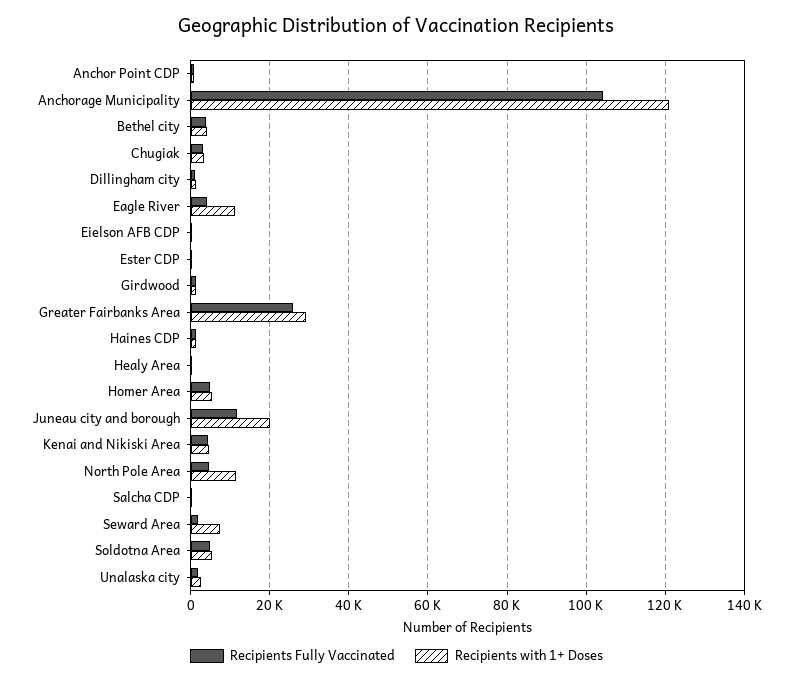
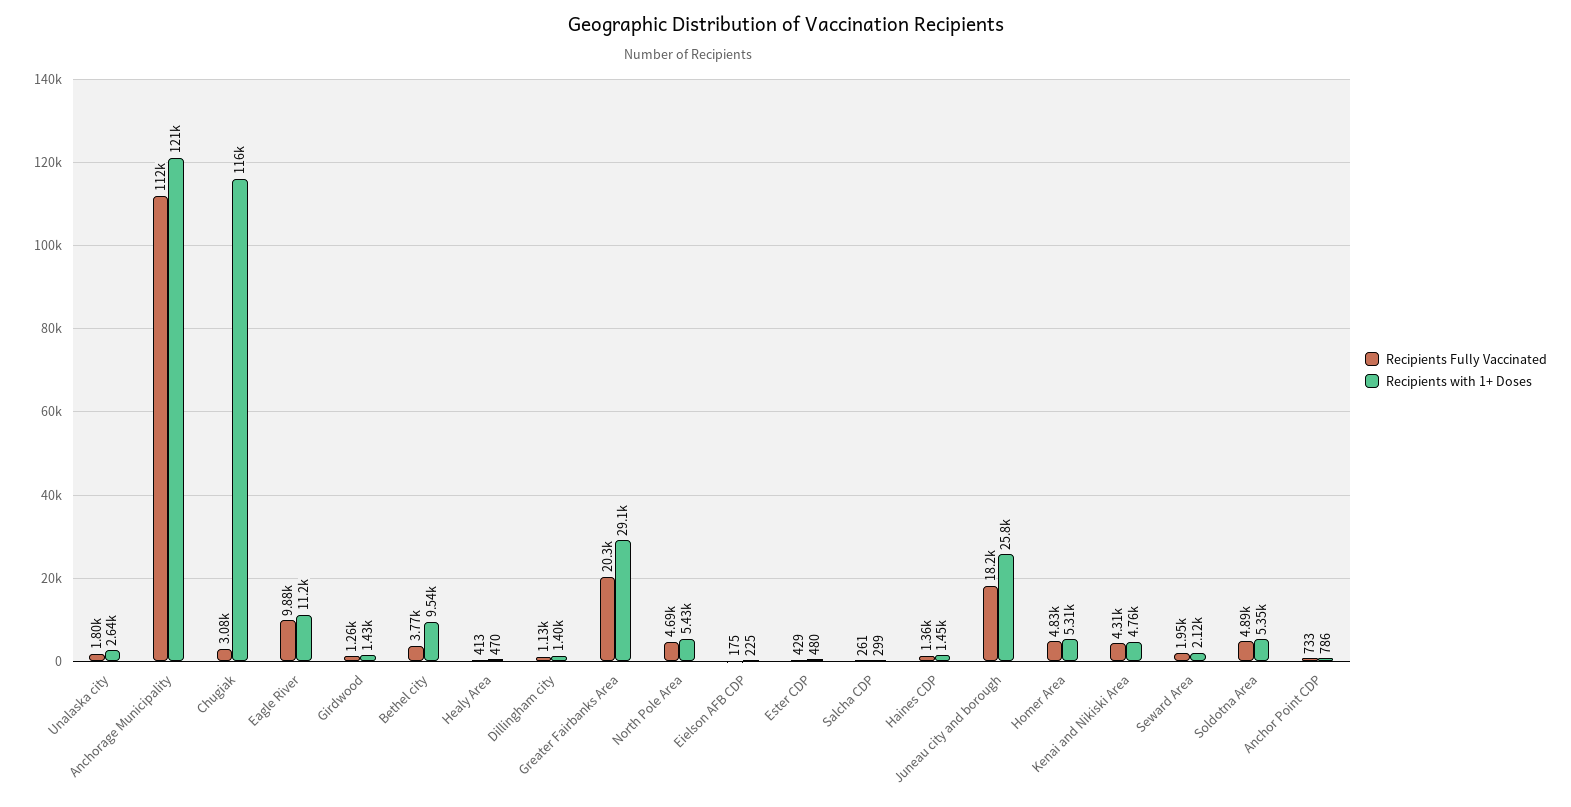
Recipients Fully Vaccinated, Anchorage Municipality: 104000 -> 112000
Recipients with 1+ Doses, Bethel city: 4000 -> 9540
Recipients with 1+ Doses, Chugiak: 4000 -> 116000
Recipients Fully Vaccinated, Eagle River: 4000 -> 9880
Recipients Fully Vaccinated, Greater Fairbanks Area: 26000 -> 20300
Recipients Fully Vaccinated, Juneau city and borough: 12000 -> 18200
Recipients with 1+ Doses, Juneau city and borough: 20000 -> 25800
Recipients with 1+ Doses, North Pole Area: 12000 -> 5430
Recipients with 1+ Doses, Seward Area: 8000 -> 2120

